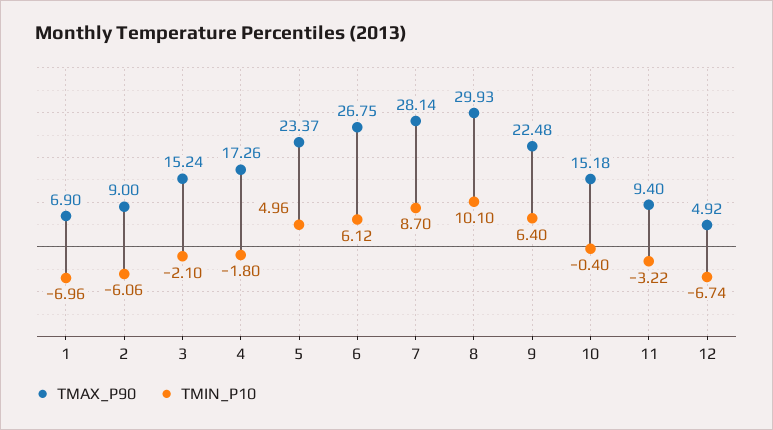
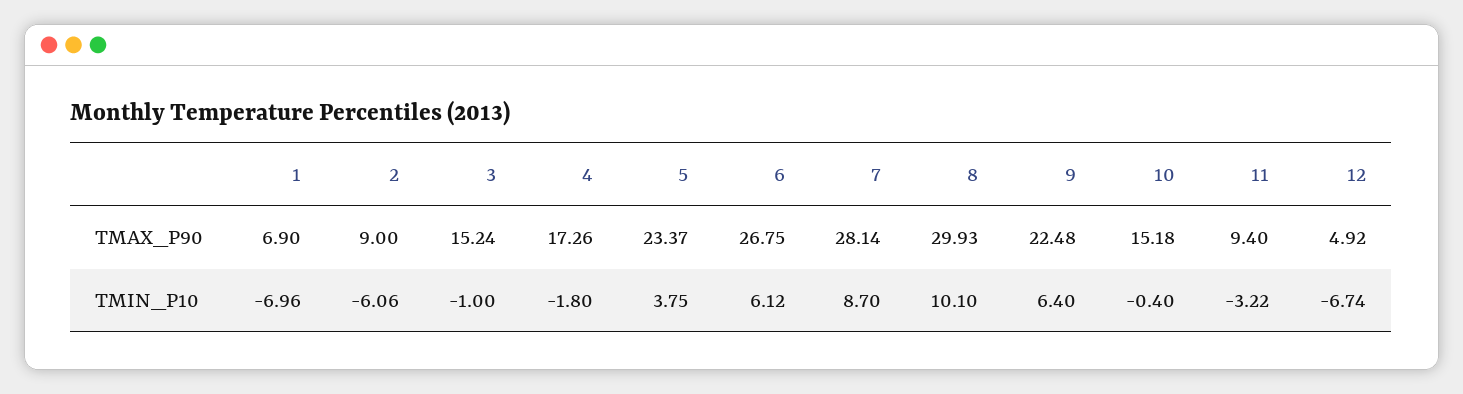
TMIN_P10, 3: -2.1 -> -1
TMIN_P10, 5: 4.96 -> 3.75

